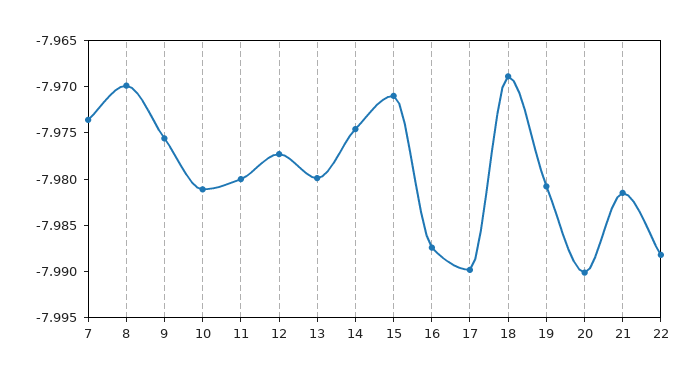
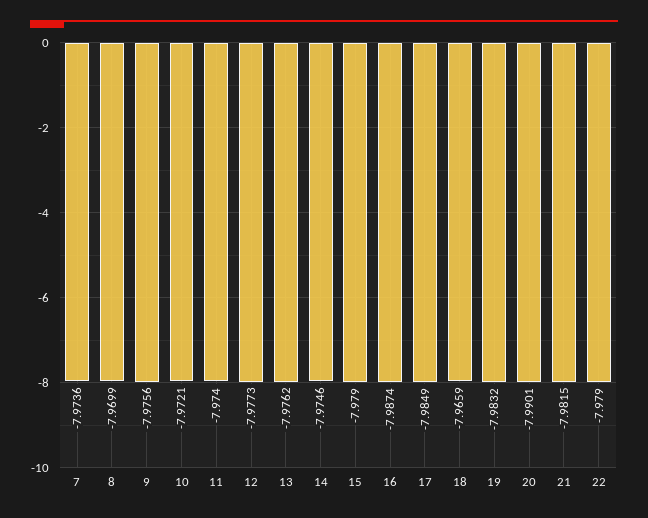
10: -7.981 -> -7.9721
11: -7.98 -> -7.974
13: -7.98 -> -7.9762
15: -7.971 -> -7.979
17: -7.99 -> -7.9849
18: -7.969 -> -7.9659
19: -7.981 -> -7.9832
22: -7.988 -> -7.979

